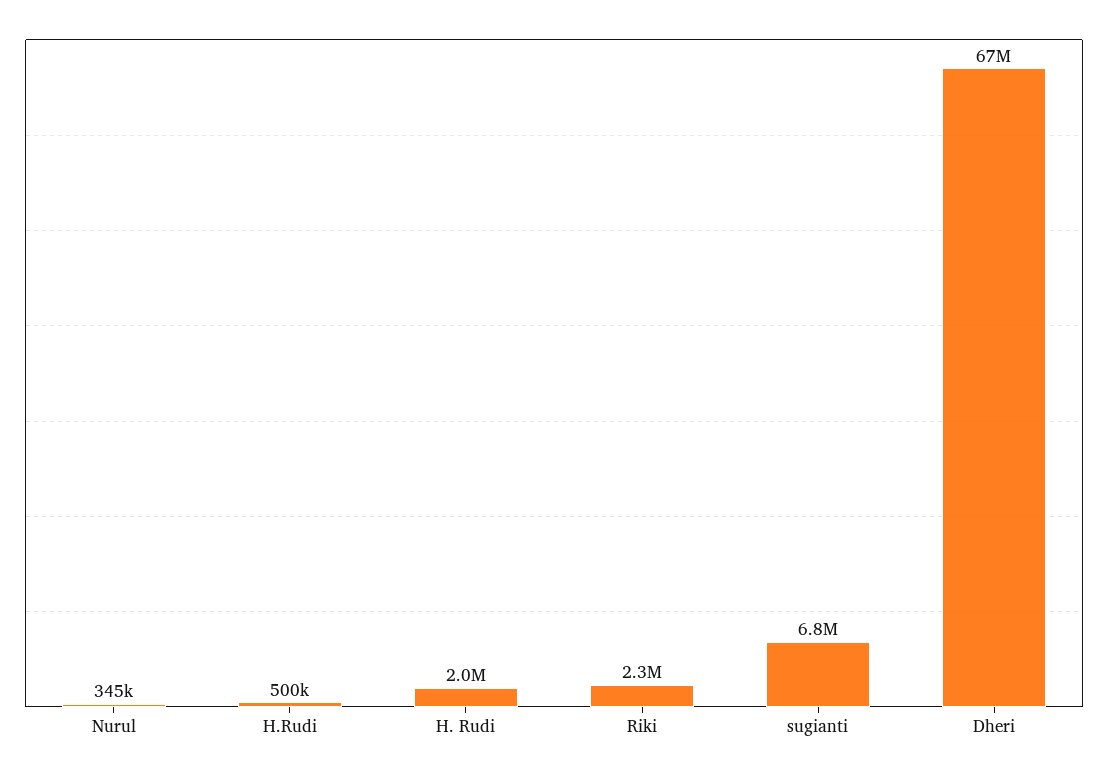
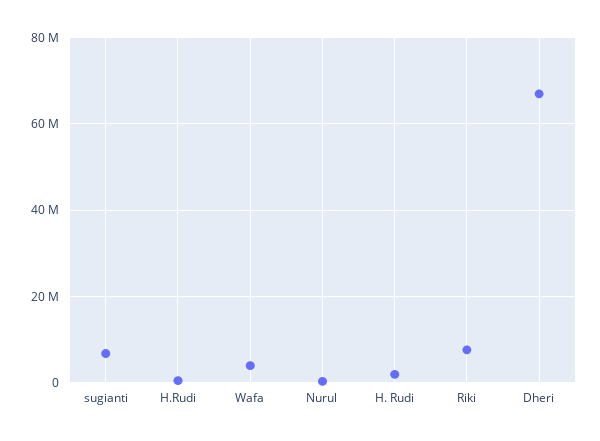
Riki: 2300000 -> 8000000
Wafa: none -> 4000000

